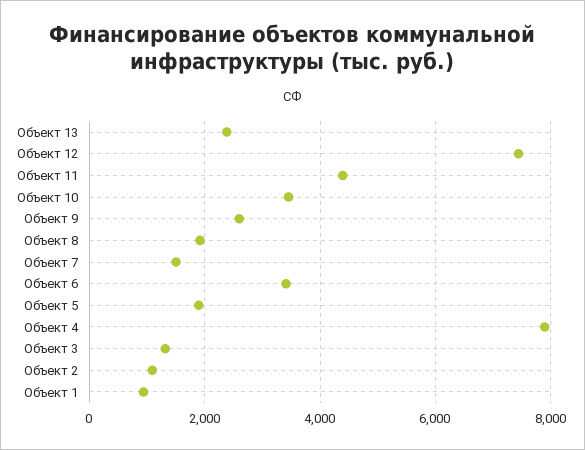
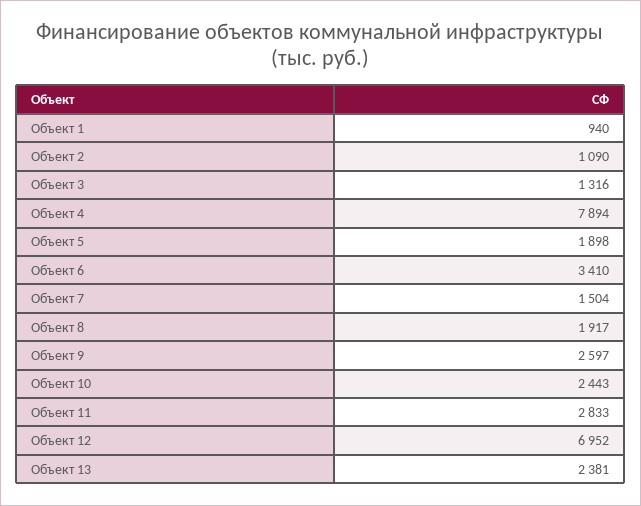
Объект 12: 7400 -> 6952
Объект 11: 4400 -> 2833
Объект 10: 3400 -> 2443

